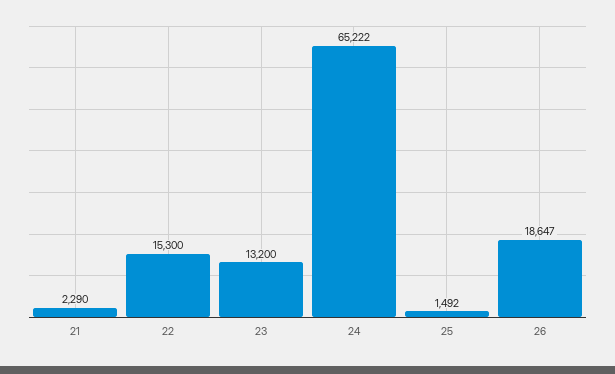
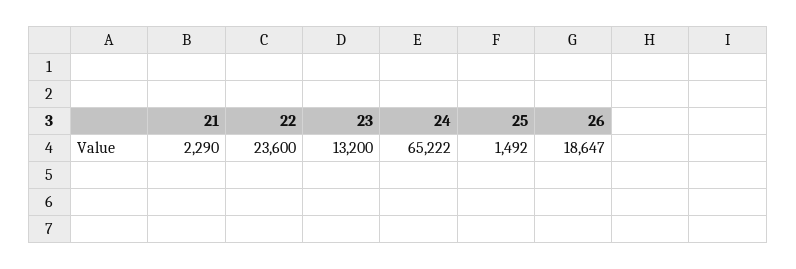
22: 15300 -> 23600

